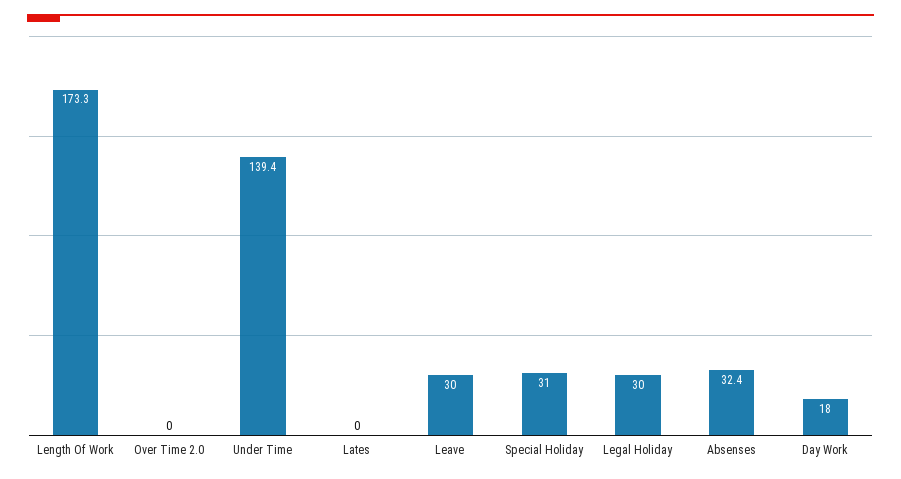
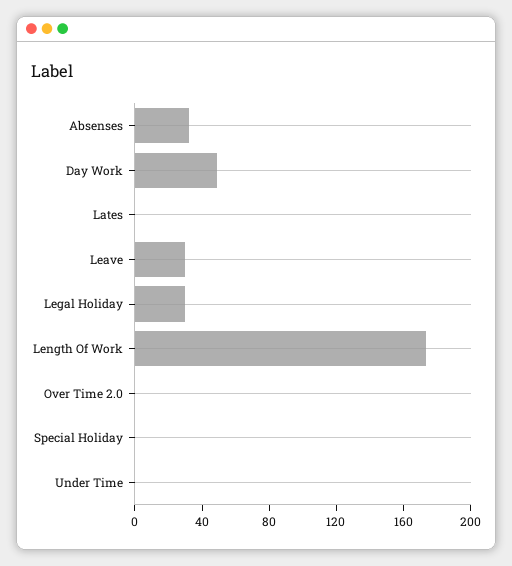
Under Time: 139.4 -> 0
Special Holiday: 31 -> 0
Day Work: 18 -> 50

